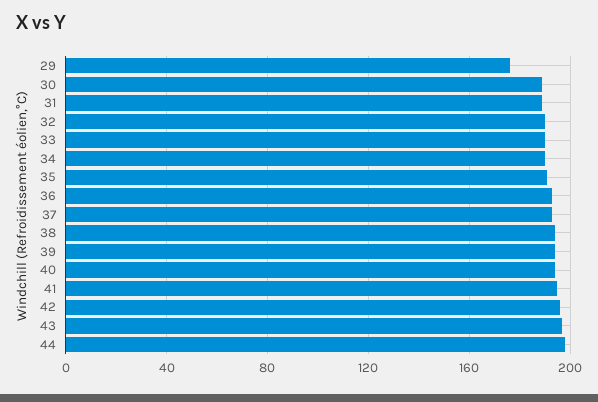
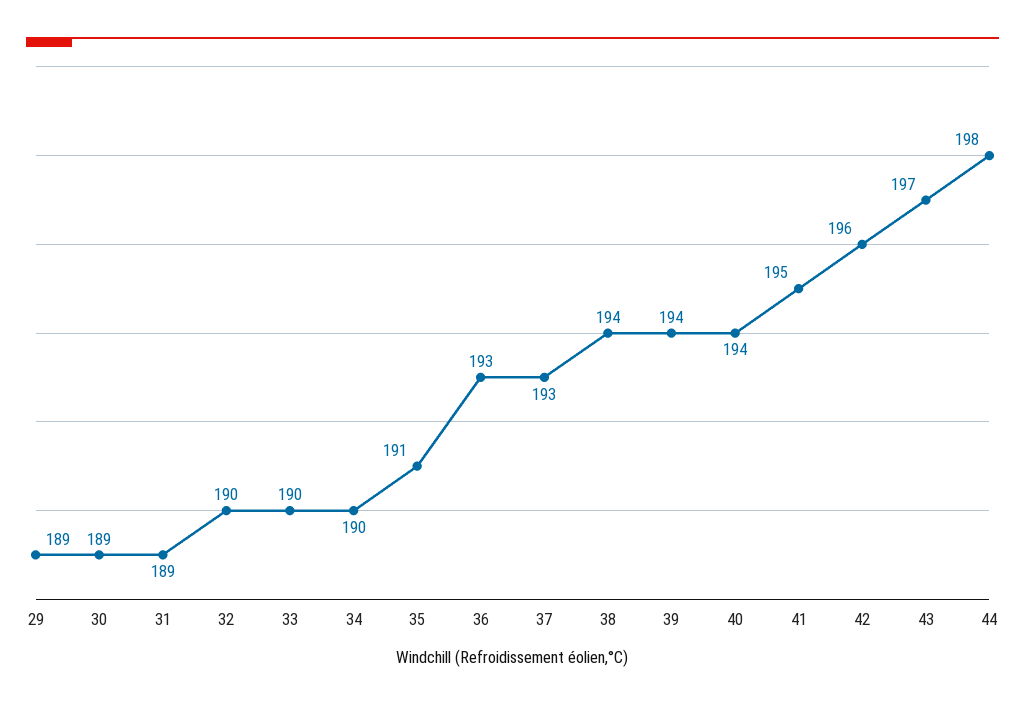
29: 175 -> 189

